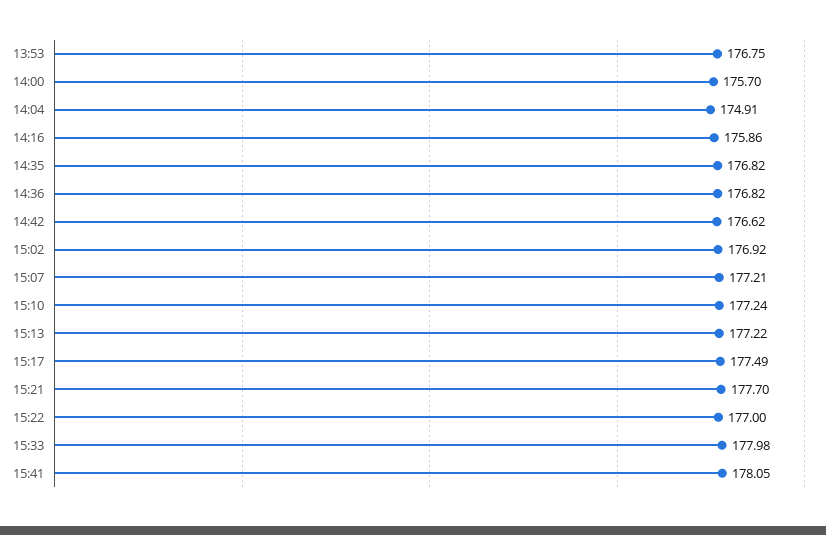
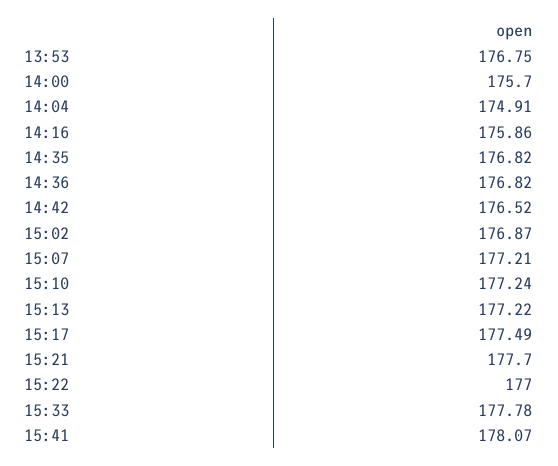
14:42: 176.62 -> 176.52
15:02: 176.92 -> 176.87
15:33: 177.98 -> 177.78
15:41: 178.05 -> 178.07

